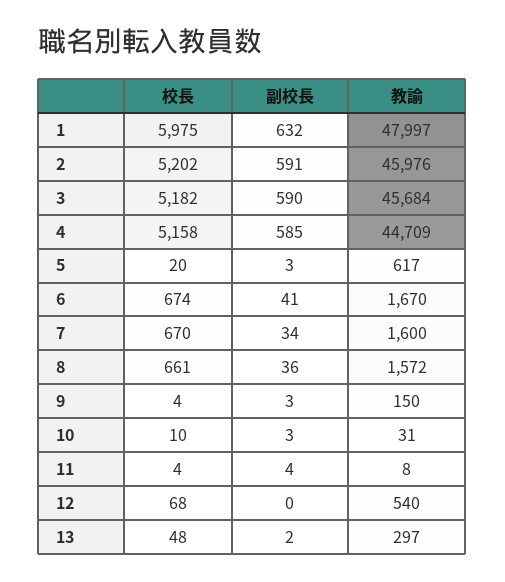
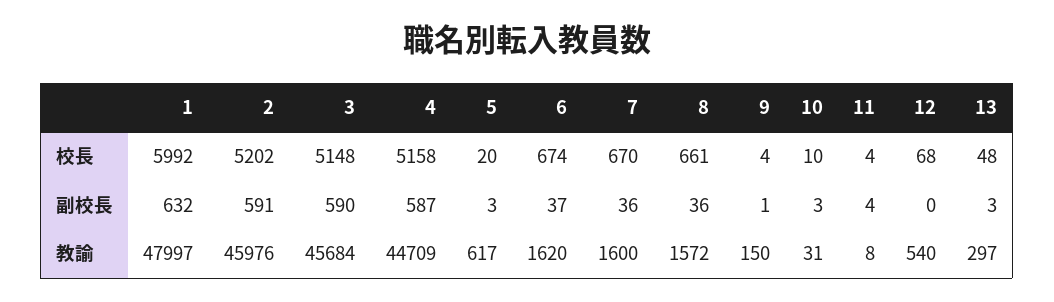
校長, 1: 5975 -> 5992
校長, 3: 5182 -> 5148
副校長, 4: 585 -> 587
副校長, 6: 41 -> 37
教諭, 6: 1670 -> 1620
副校長, 7: 34 -> 36
副校長, 9: 3 -> 1
副校長, 13: 2 -> 3

